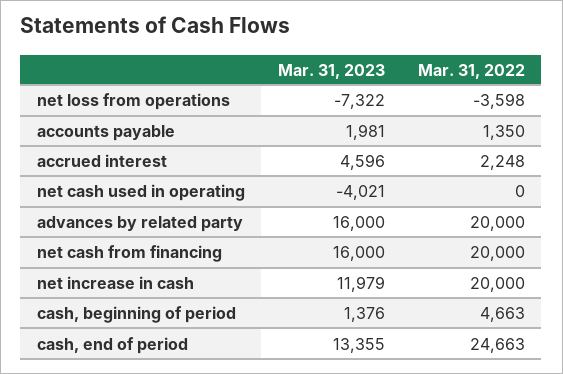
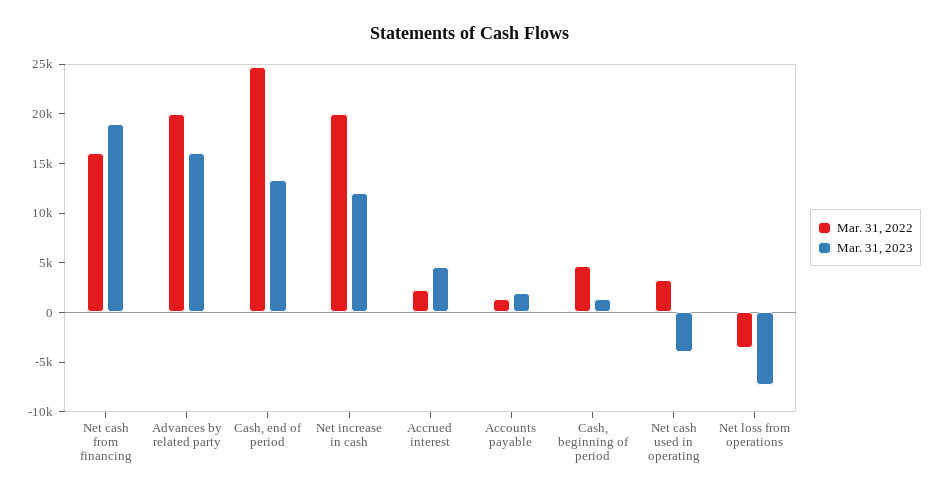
Mar. 31, 2022, net cash used in operating: 0 -> 3000
Mar. 31, 2023, net cash from financing: 16000 -> 19000
Mar. 31, 2022, net cash from financing: 20000 -> 16000

